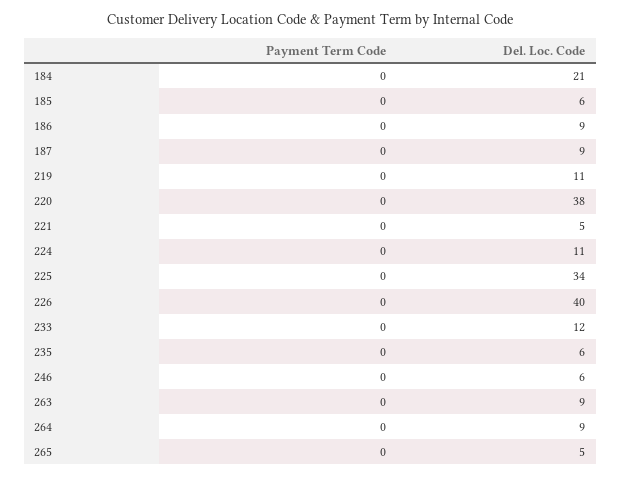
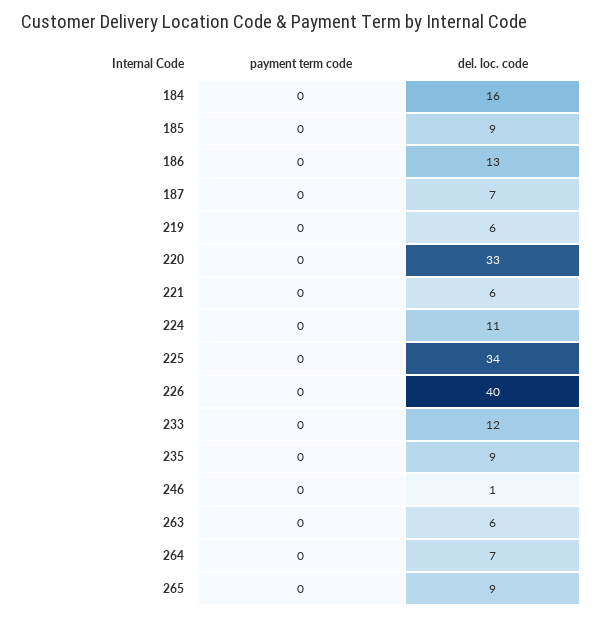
Del. Loc. Code, 184: 21 -> 16
Del. Loc. Code, 185: 6 -> 9
Del. Loc. Code, 186: 9 -> 13
Del. Loc. Code, 187: 9 -> 7
Del. Loc. Code, 219: 11 -> 6
Del. Loc. Code, 220: 38 -> 33
Del. Loc. Code, 221: 5 -> 6
Del. Loc. Code, 235: 6 -> 9
Del. Loc. Code, 246: 6 -> 1
Del. Loc. Code, 263: 9 -> 6
Del. Loc. Code, 264: 9 -> 7
Del. Loc. Code, 265: 5 -> 9

